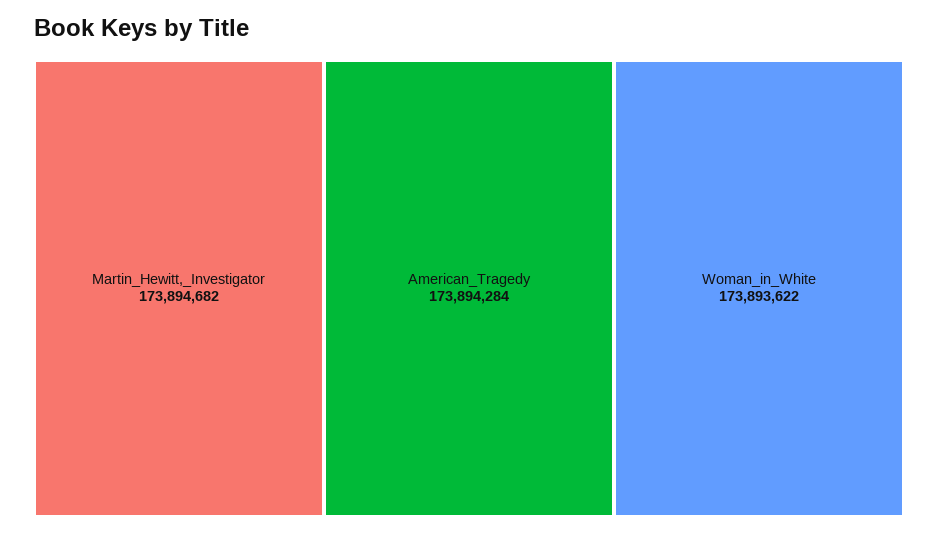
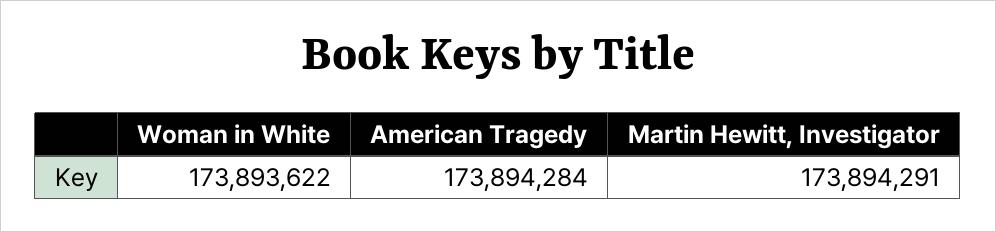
Martin_Hewitt,_Investigator: 173894682 -> 173894291

